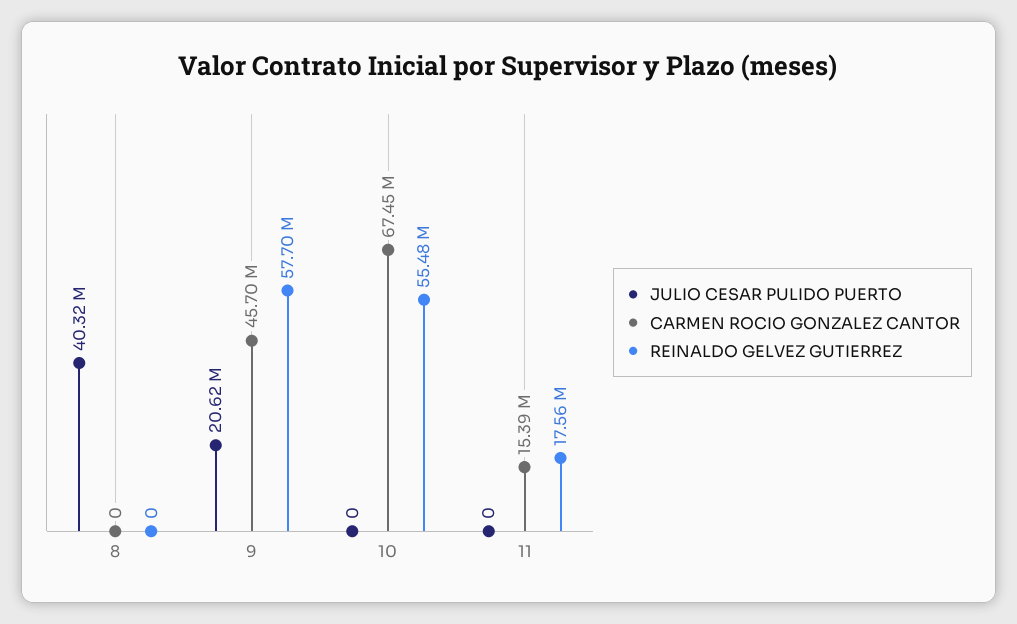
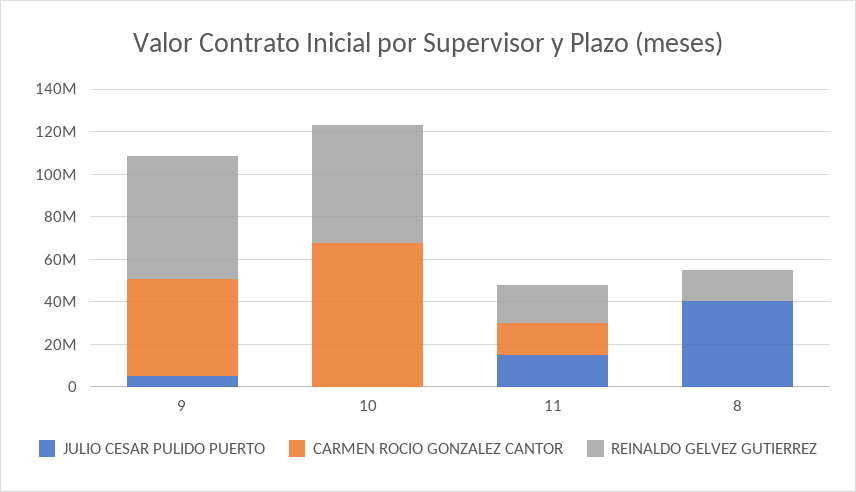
REINALDO GELVEZ GUTIERREZ, 8: 0 -> 15000000
JULIO CESAR PULIDO PUERTO, 9: 20620000 -> 5000000
JULIO CESAR PULIDO PUERTO, 11: 0 -> 15000000

